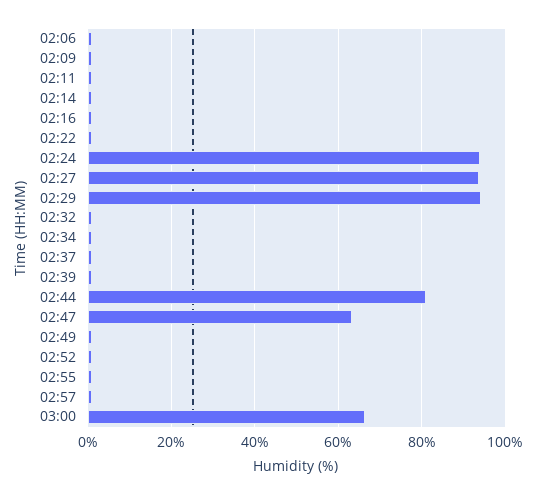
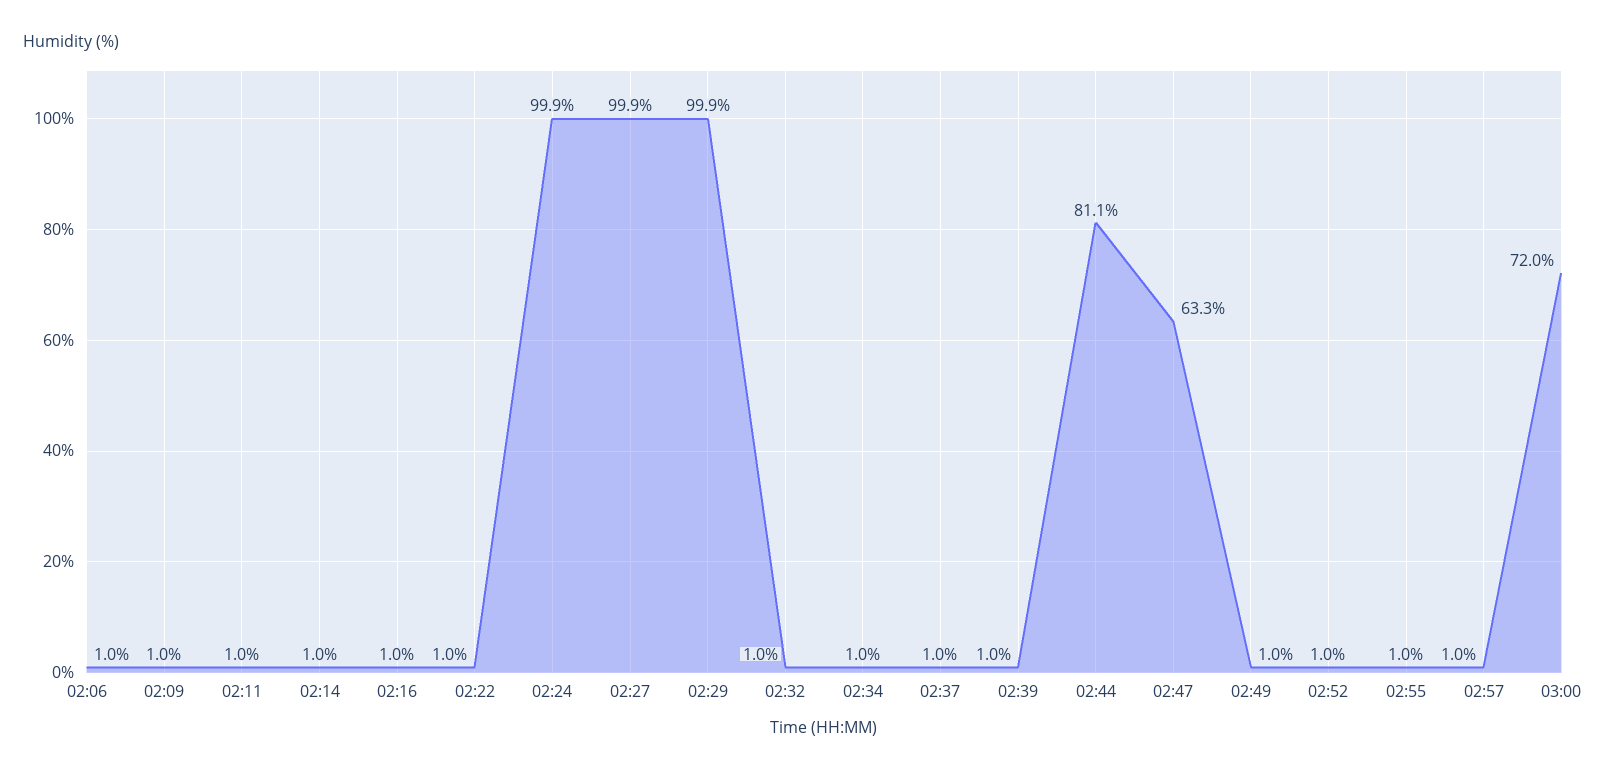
02:24: 94 -> 99.9
02:27: 94 -> 99.9
02:29: 94 -> 99.9
03:00: 66 -> 72

